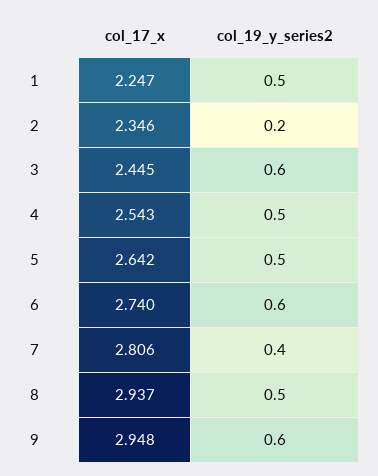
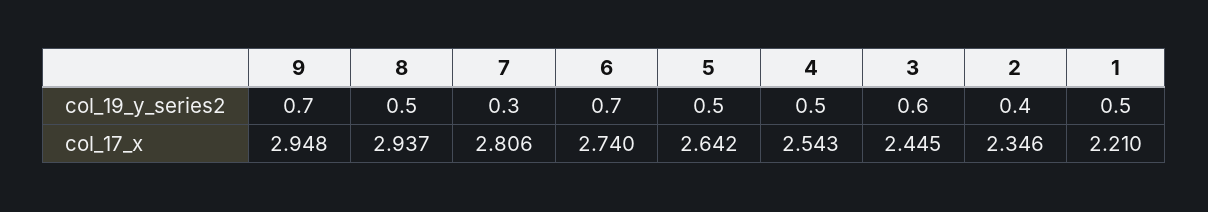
col_17_x, 1: 2.247 -> 2.21
col_19_y_series2, 2: 0.2 -> 0.4
col_19_y_series2, 6: 0.6 -> 0.7
col_19_y_series2, 7: 0.4 -> 0.3
col_19_y_series2, 9: 0.6 -> 0.7

